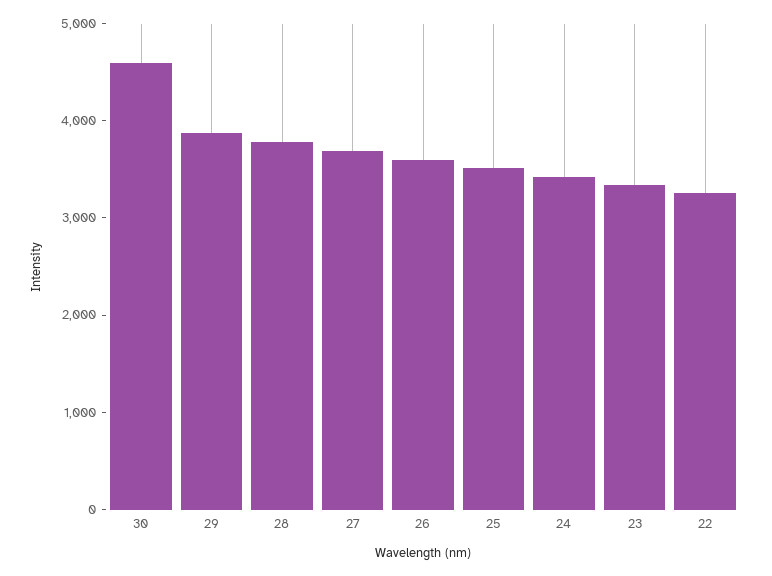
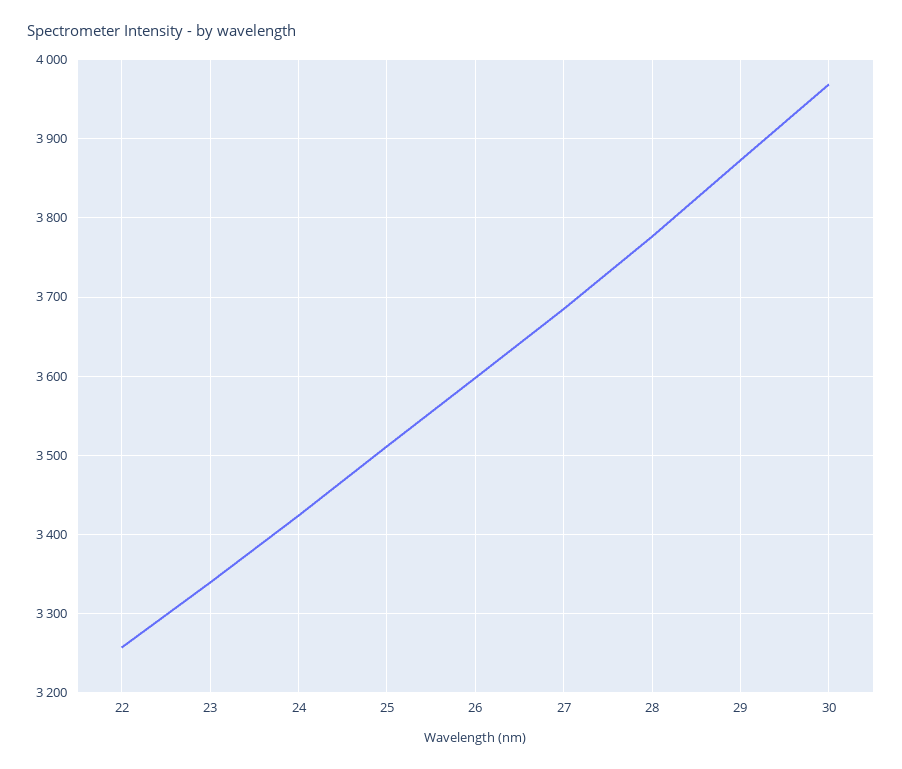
30: 4600 -> 3970

